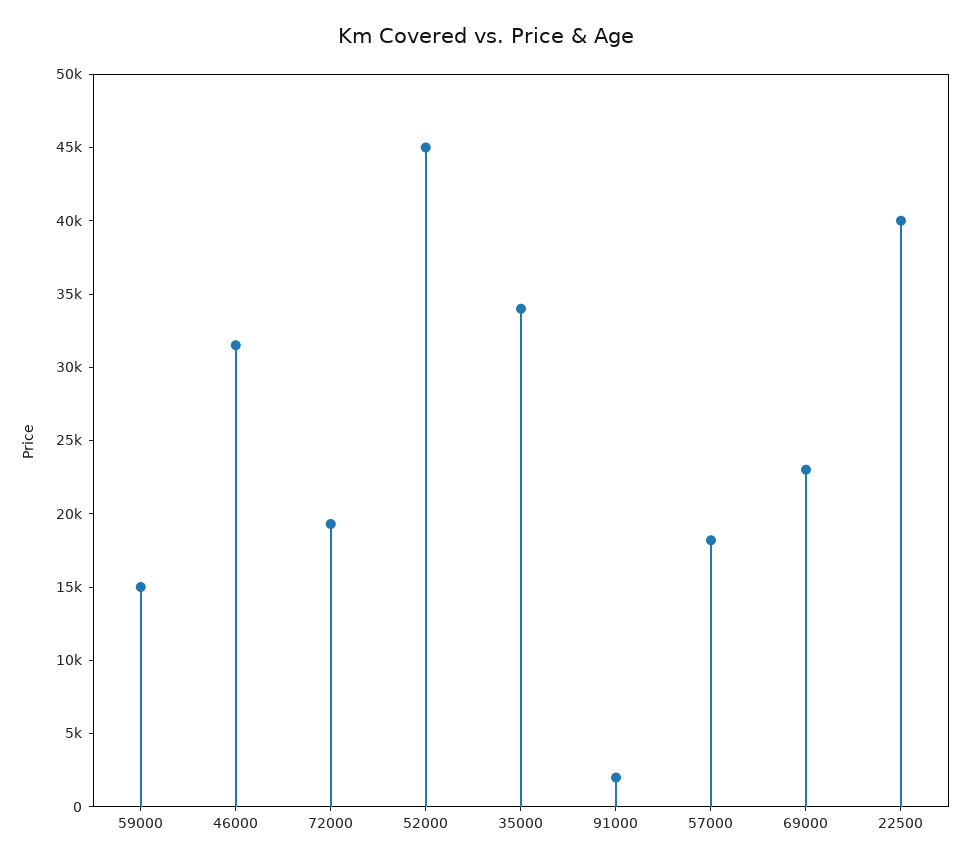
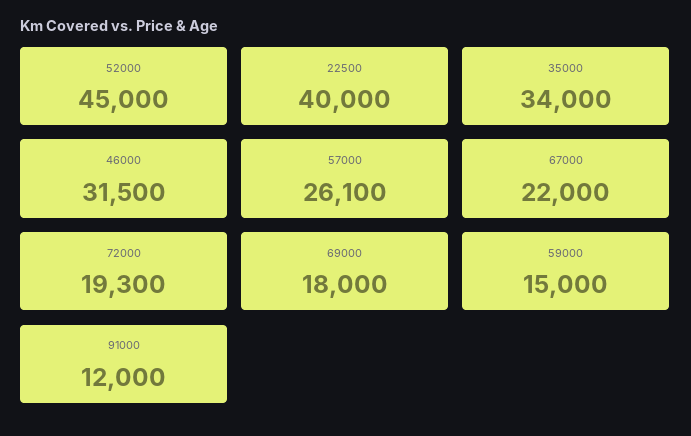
91000: 2000 -> 12000
57000: 18000 -> 26100
69000: 23000 -> 18000
67000: none -> 22000

